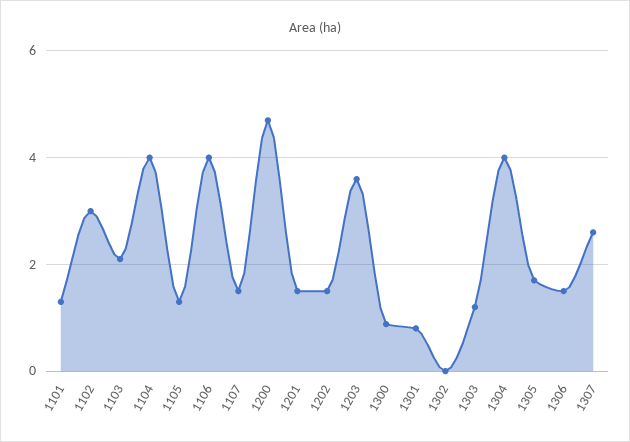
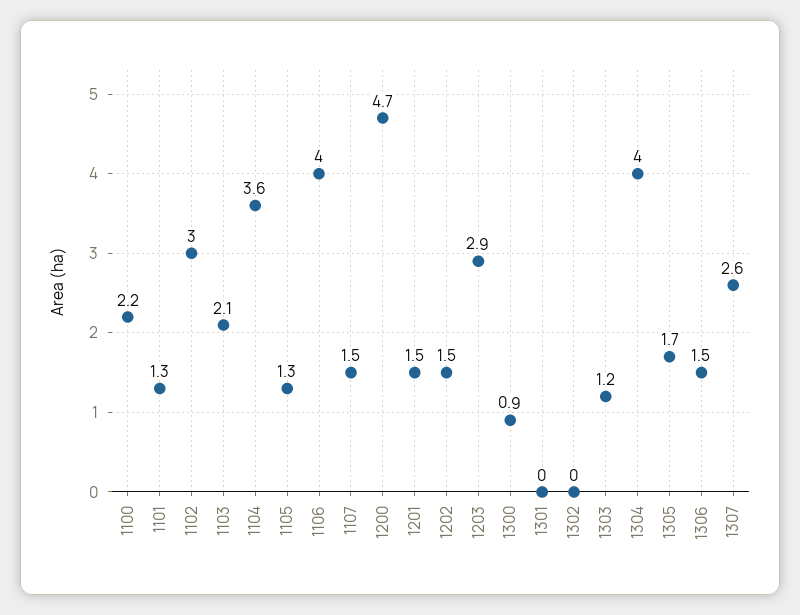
1104: 4 -> 3.6
1203: 3.6 -> 2.9
1301: 0.8 -> 0
1100: none -> 2.2

